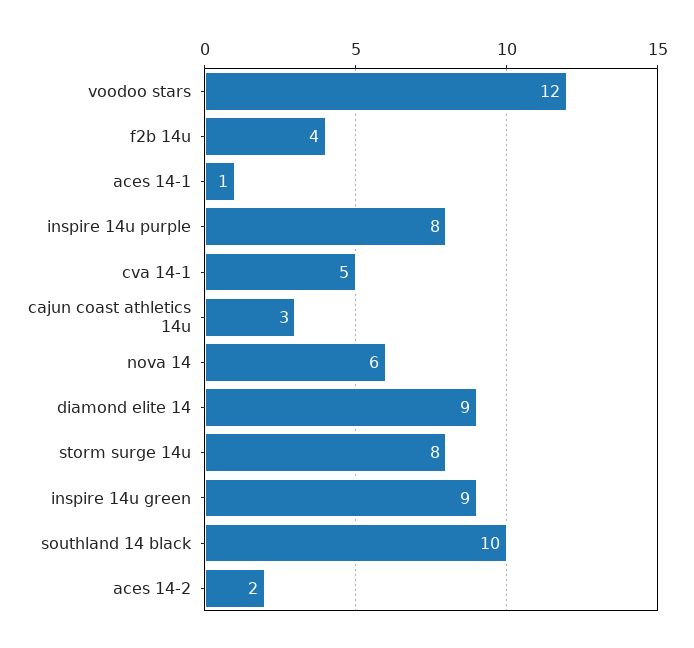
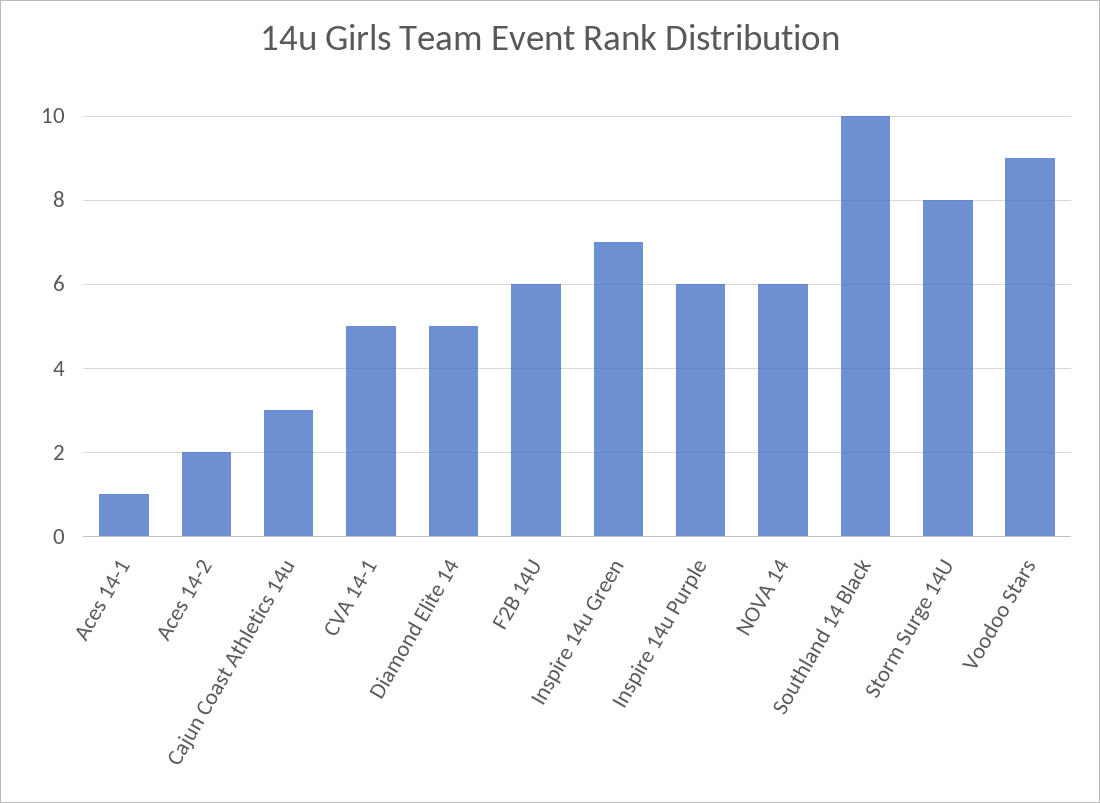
voodoo stars: 12 -> 9
f2b 14u: 4 -> 6
inspire 14u purple: 8 -> 6
diamond elite 14: 9 -> 5
inspire 14u green: 9 -> 7

